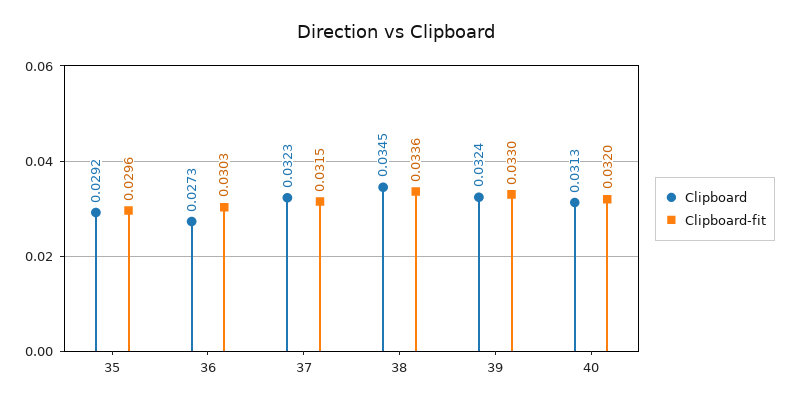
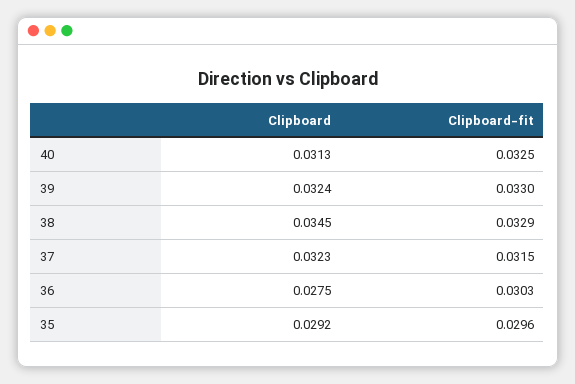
Clipboard, 36: 0.0273 -> 0.0275
Clipboard-fit, 38: 0.0336 -> 0.0329
Clipboard-fit, 40: 0.032 -> 0.0325

